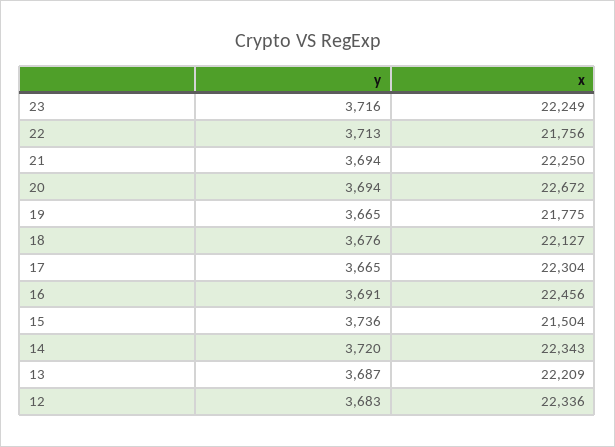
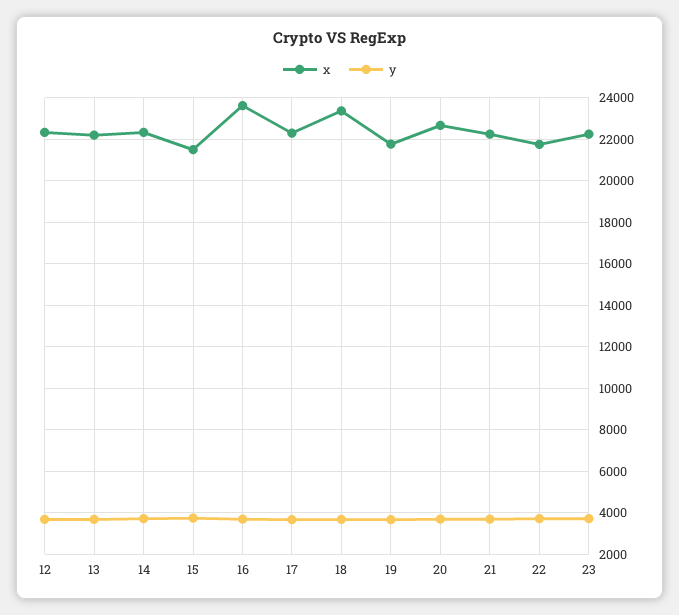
x, 18: 22127 -> 23500
x, 16: 22456 -> 23500

